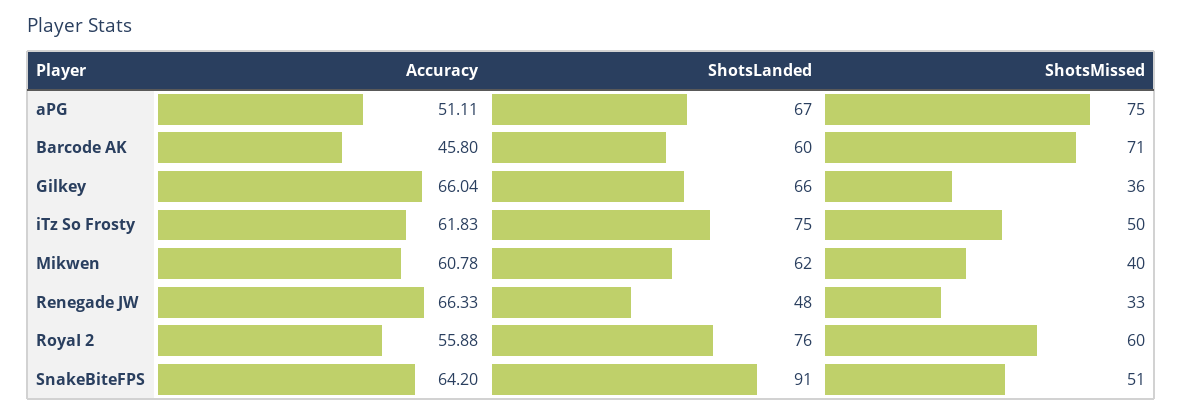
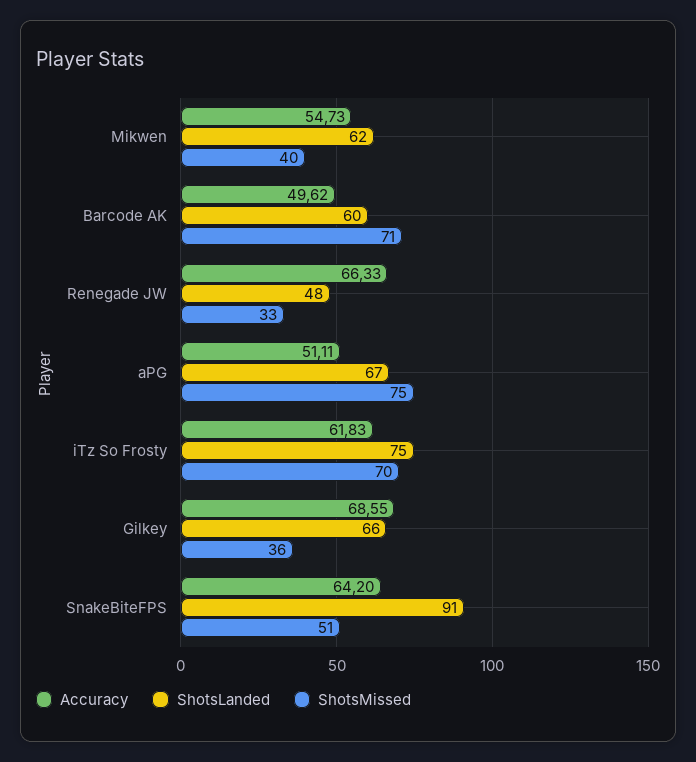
Accuracy, Barcode AK: 45.8 -> 49.62
Accuracy, Gilkey: 66.04 -> 68.55
ShotsMissed, iTz So Frosty: 50 -> 70
Accuracy, Mikwen: 60.78 -> 54.73
Accuracy, RoyaI 2: 55.88 -> none
ShotsLanded, RoyaI 2: 76 -> none
ShotsMissed, RoyaI 2: 60 -> none

